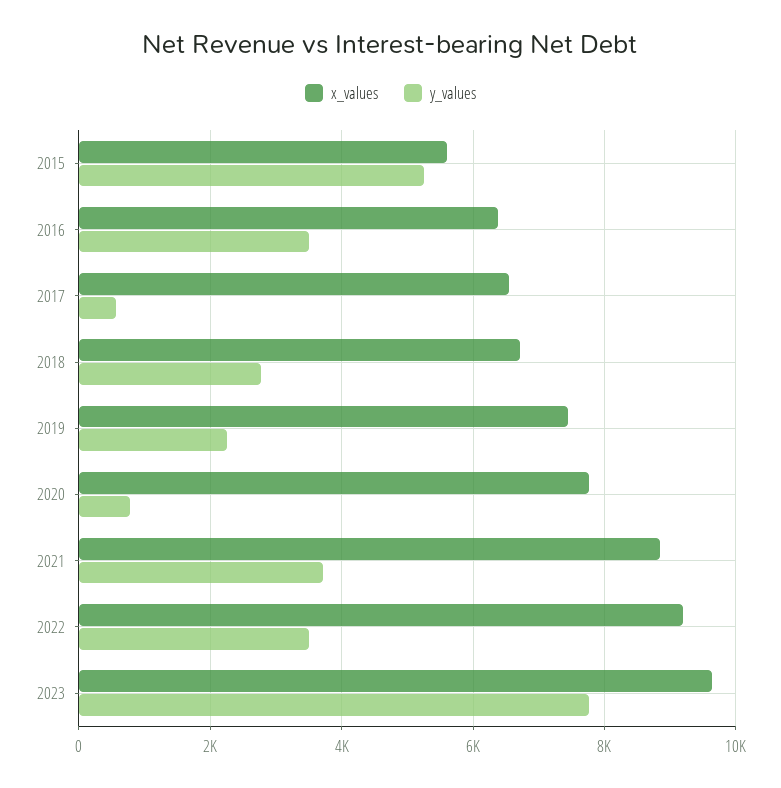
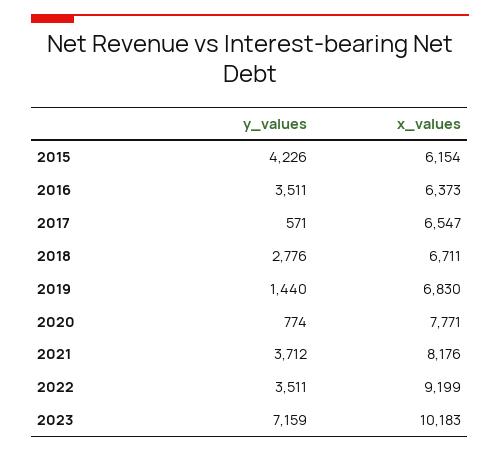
x_values, 2015: 5600 -> 6154
y_values, 2015: 5200 -> 4226
x_values, 2019: 7400 -> 6830
y_values, 2019: 2200 -> 1440
x_values, 2021: 8800 -> 8176
x_values, 2023: 9600 -> 10183
y_values, 2023: 7800 -> 7159

